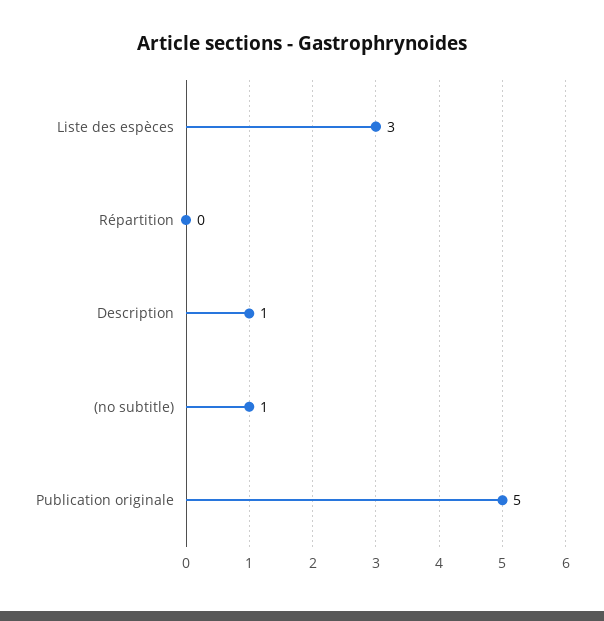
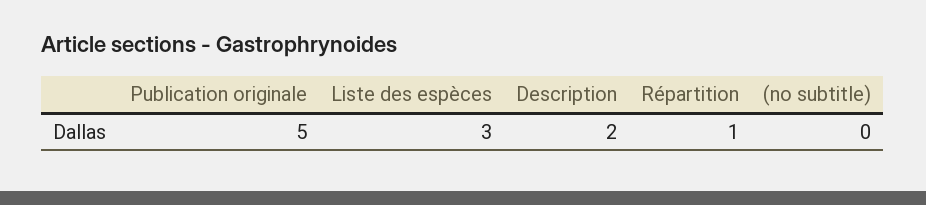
Répartition: 0 -> 1
Description: 1 -> 2
(no subtitle): 1 -> 0

